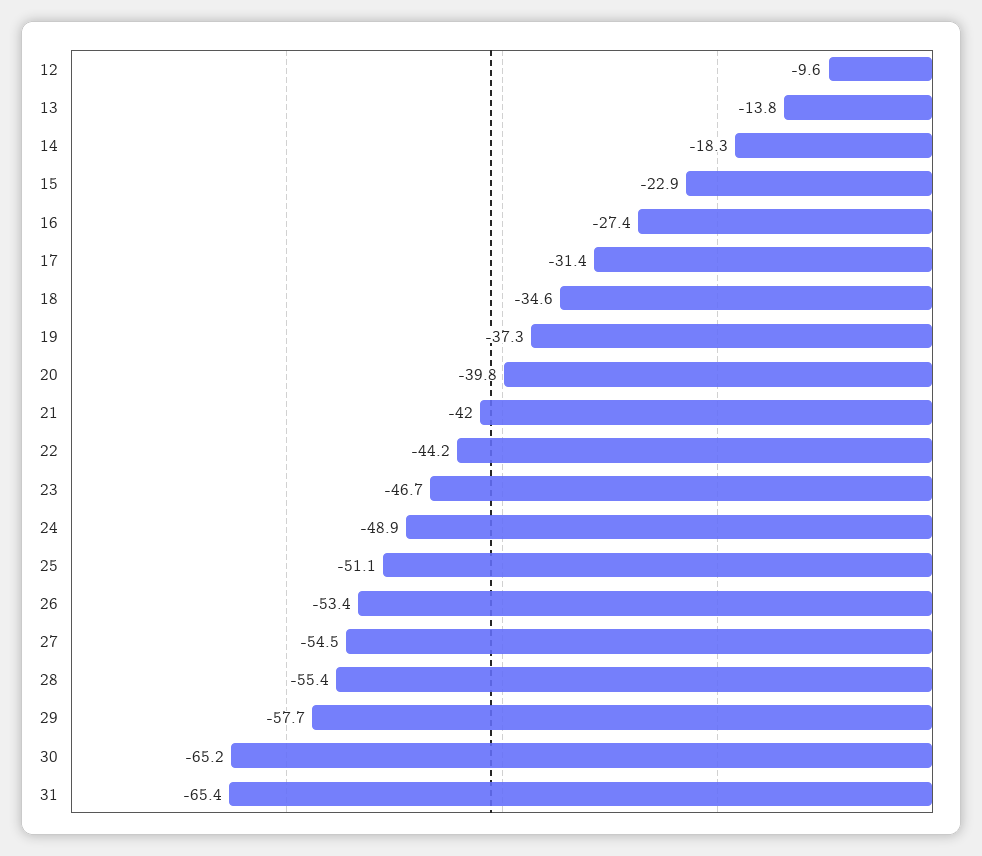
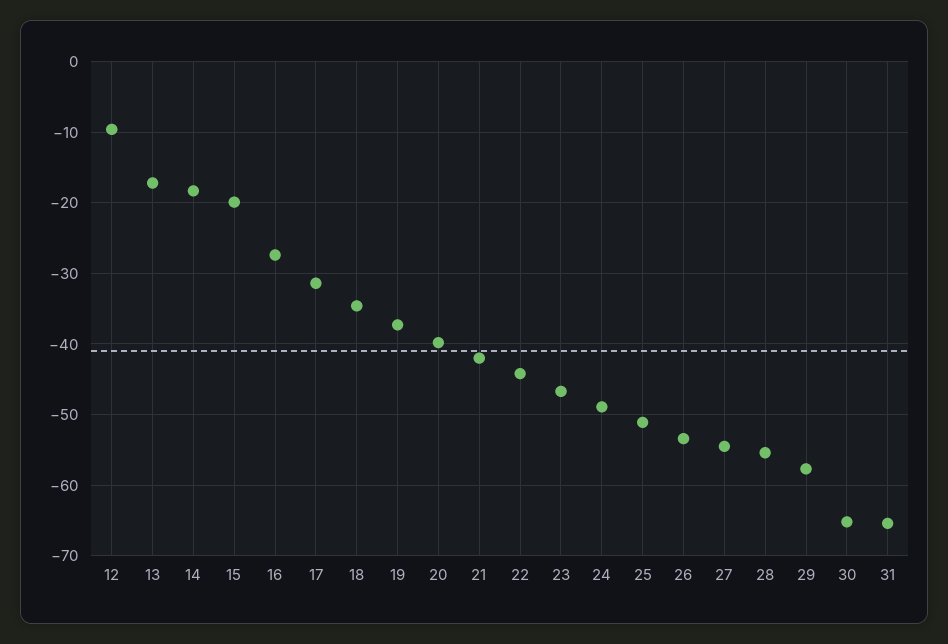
13: -13.8 -> -17
15: -22.9 -> -20

